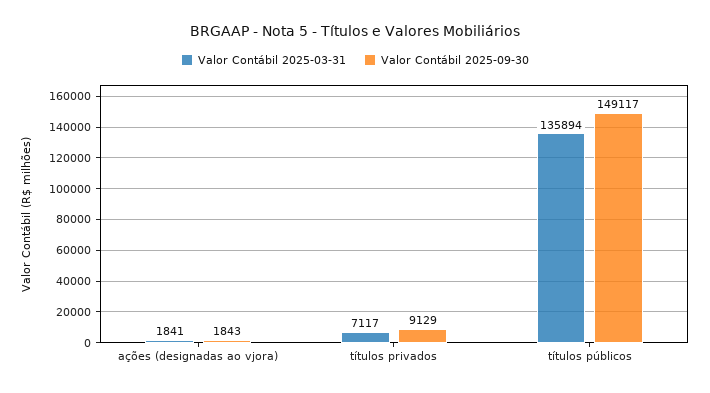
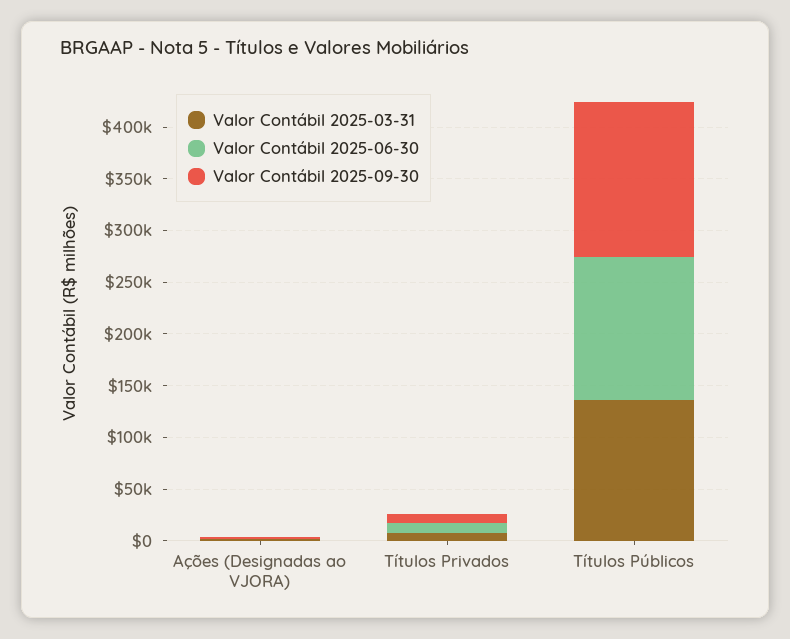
Valor Contábil 2025-06-30, ações (designadas ao vjora): none -> 0
Valor Contábil 2025-06-30, títulos privados: none -> 10000
Valor Contábil 2025-06-30, títulos públicos: none -> 140000

